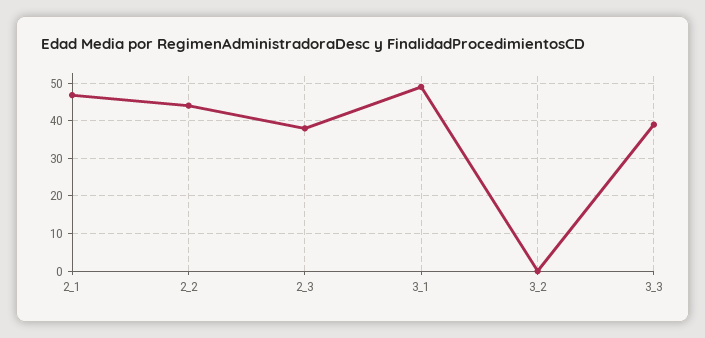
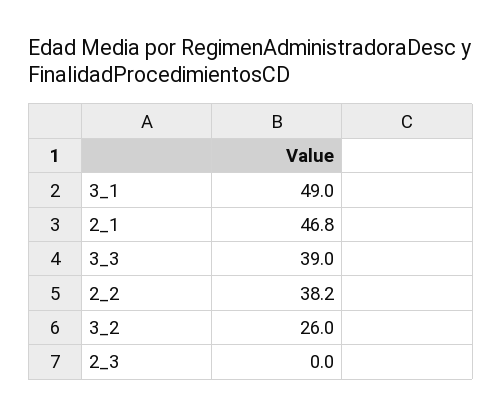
2_2: 44 -> 38.2
2_3: 38 -> 0
3_2: 0 -> 26

